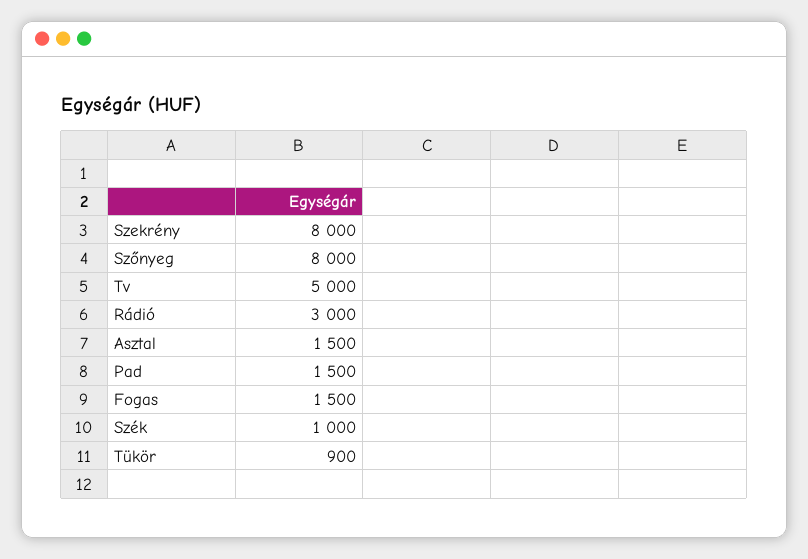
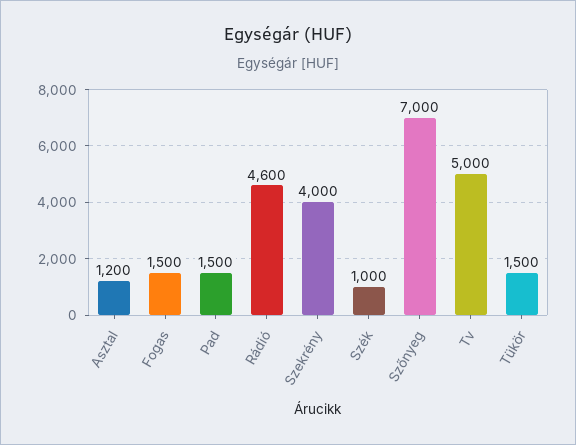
Szekrény: 8000 -> 4000
Szőnyeg: 8000 -> 7000
Rádió: 3000 -> 4600
Asztal: 1500 -> 1200
Tükör: 900 -> 1500

